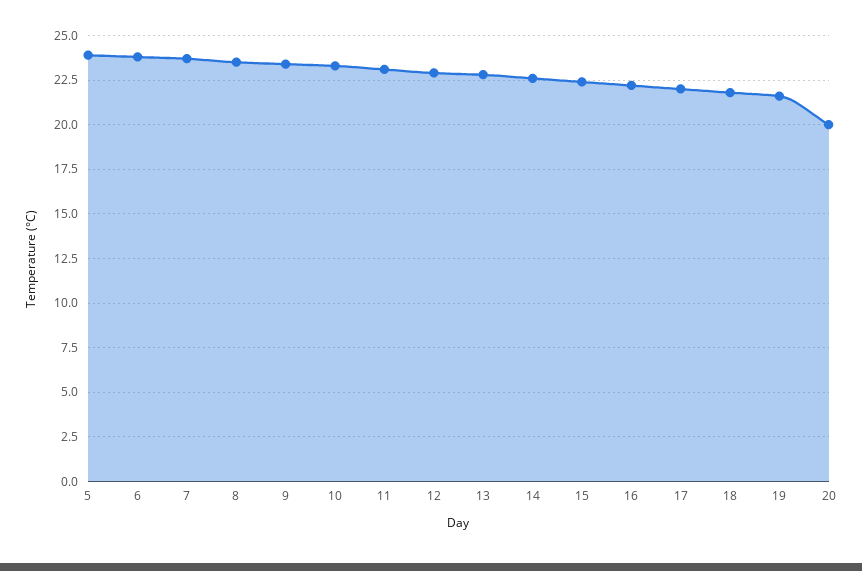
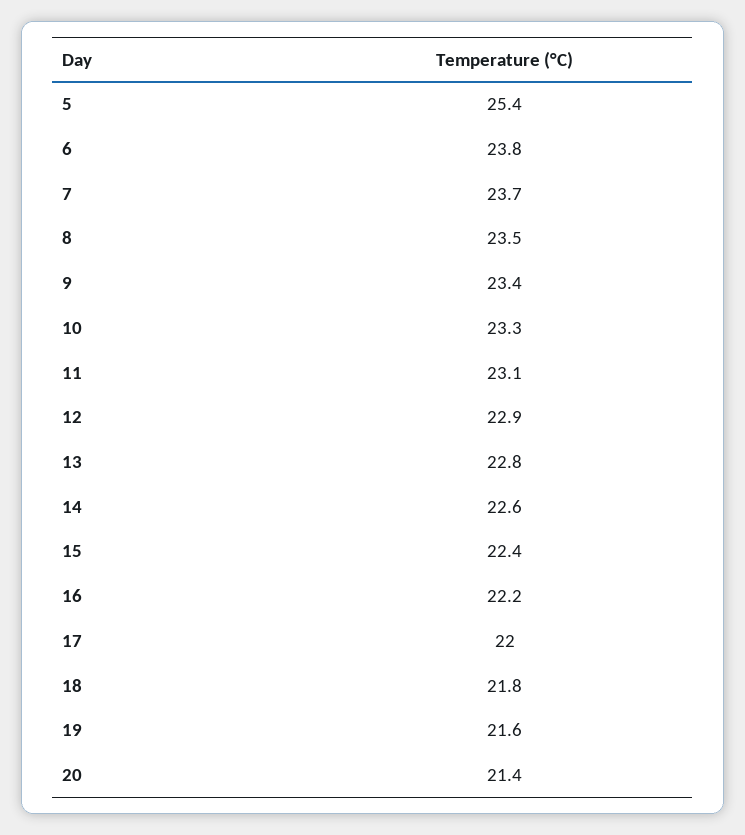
5: 24 -> 25.4
20: 20 -> 21.4

